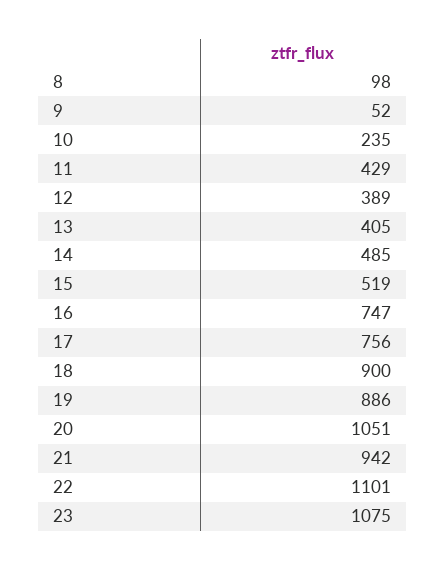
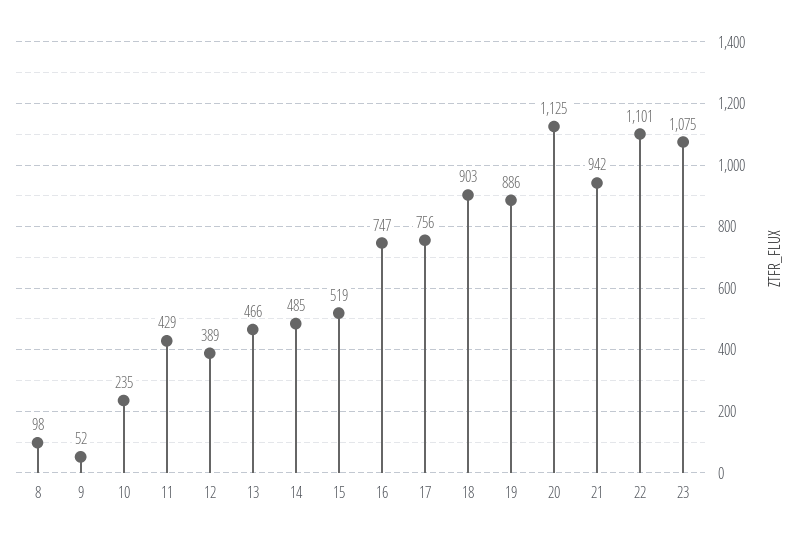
13: 405 -> 466
18: 900 -> 903
20: 1051 -> 1125

